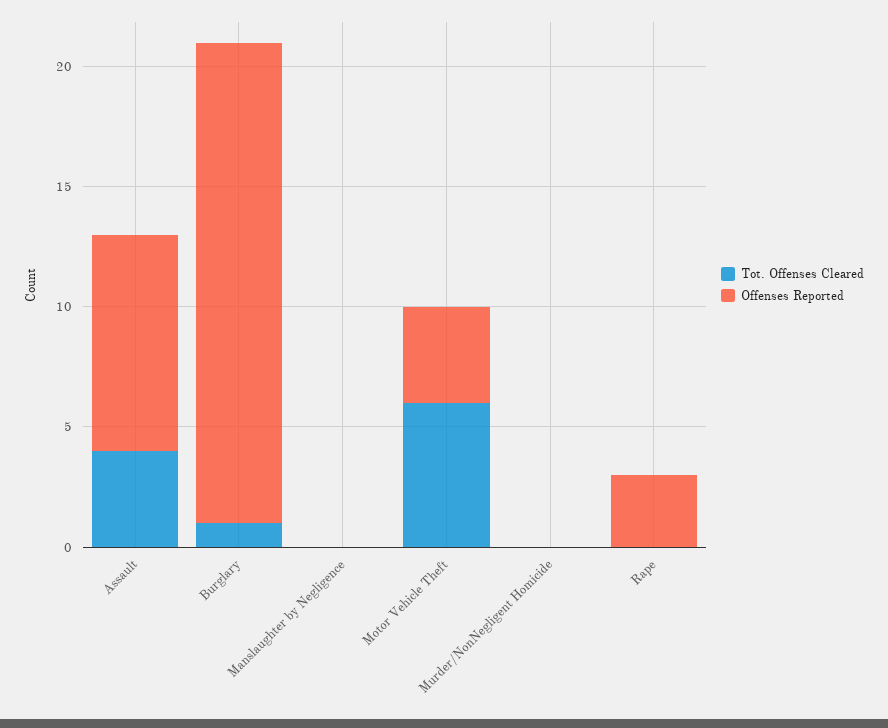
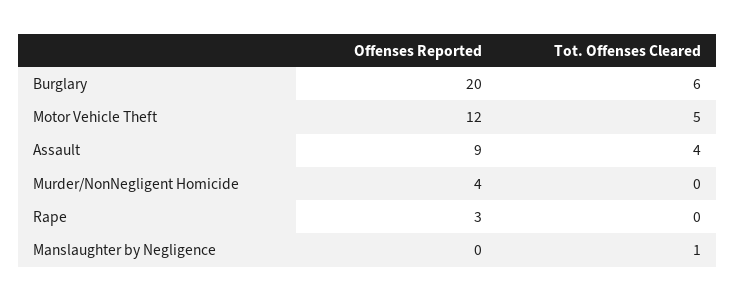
Tot. Offenses Cleared, Burglary: 1 -> 6
Tot. Offenses Cleared, Manslaughter by Negligence: 0 -> 1
Tot. Offenses Cleared, Motor Vehicle Theft: 6 -> 5
Offenses Reported, Motor Vehicle Theft: 4 -> 12
Offenses Reported, Murder/NonNegligent Homicide: 0 -> 4

